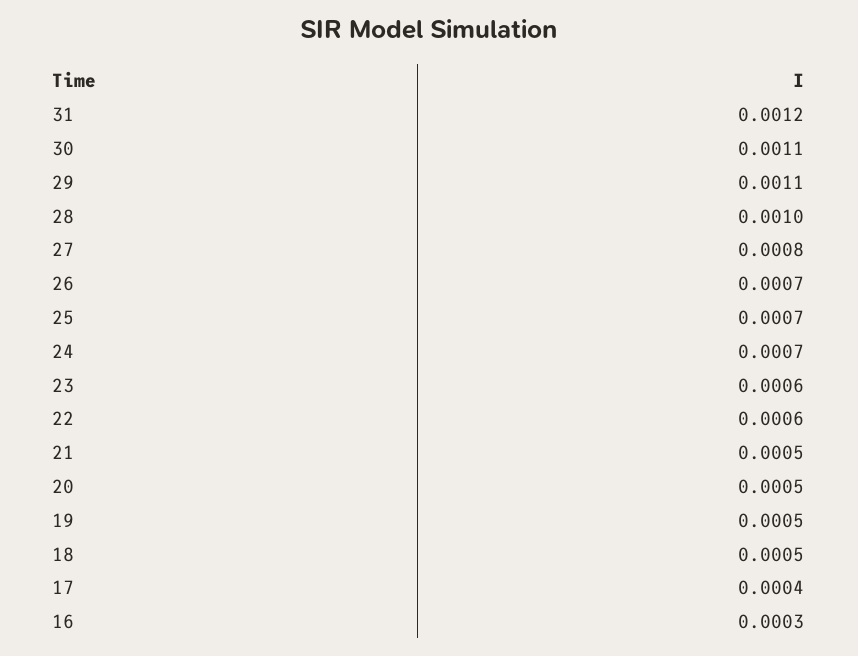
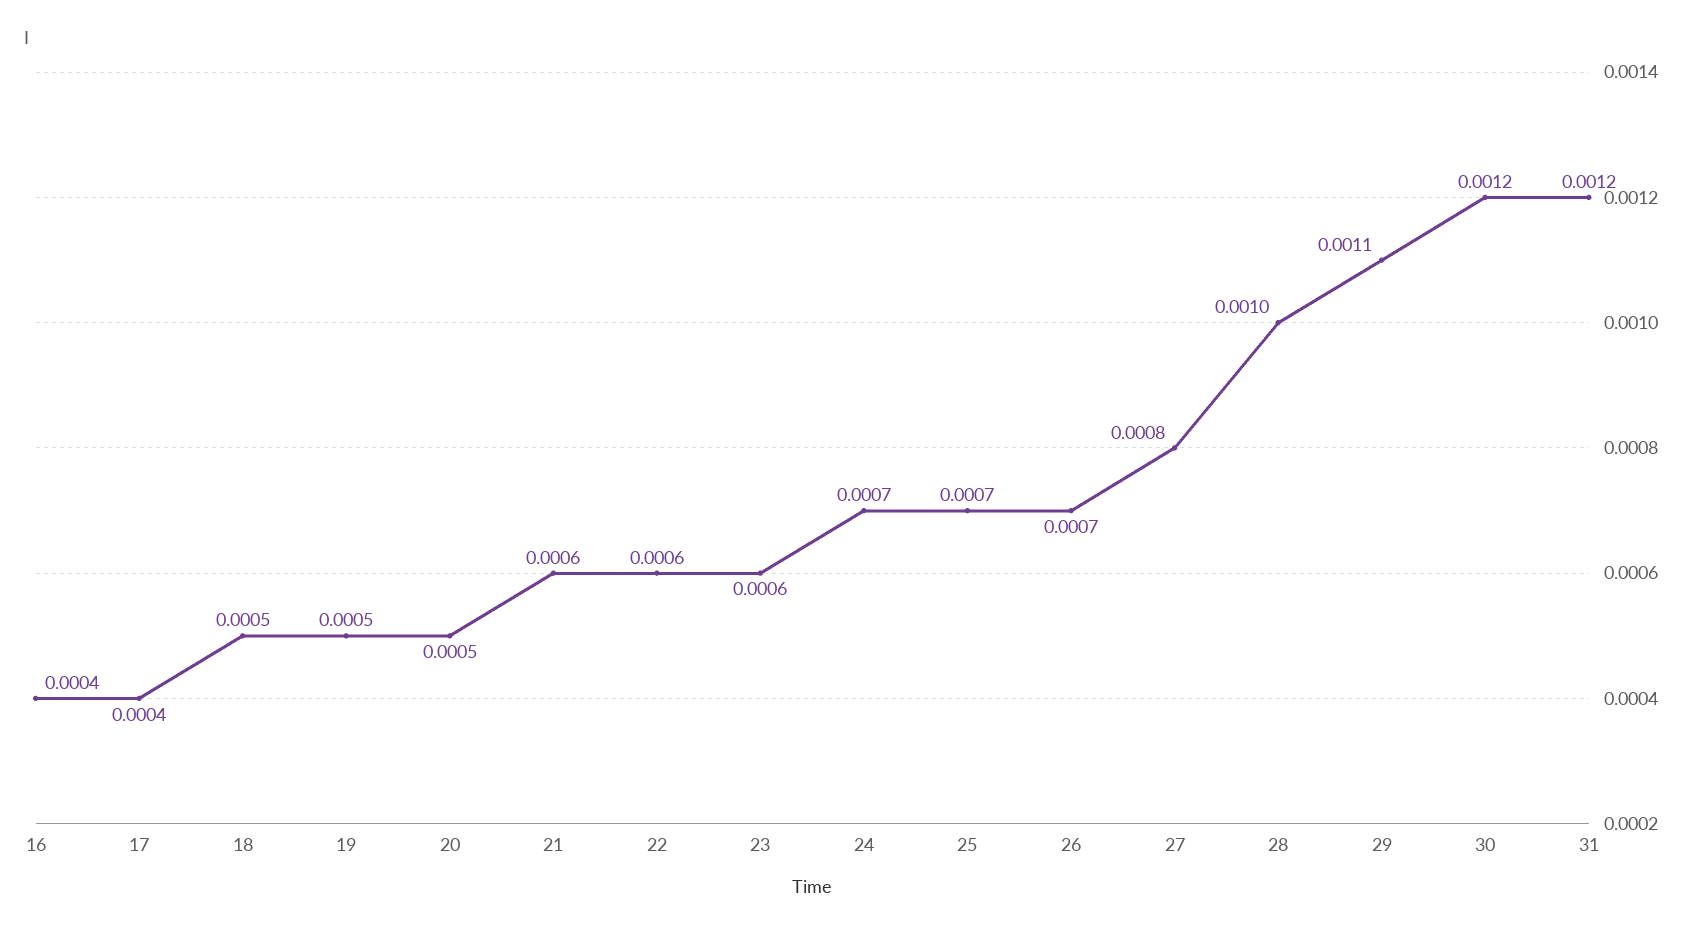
30: 0.0011 -> 0.0012
21: 0.0005 -> 0.0006
16: 0.0003 -> 0.0004

